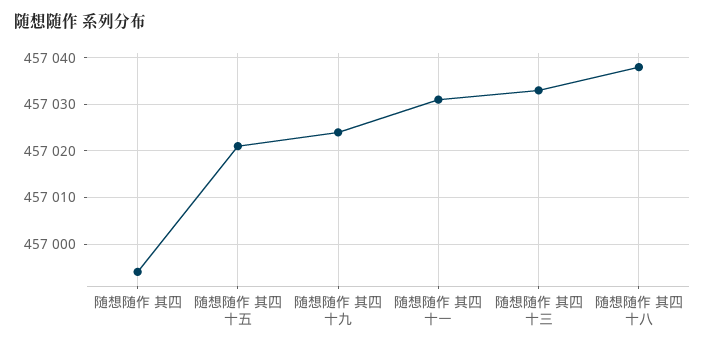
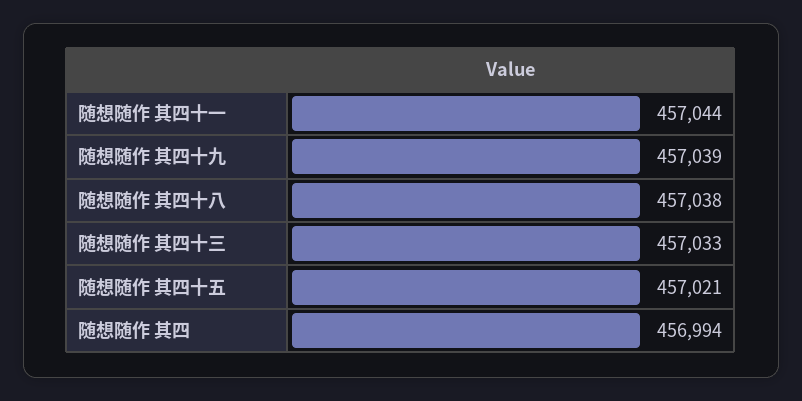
随想随作 其四十九: 457025 -> 457039
随想随作 其四十一: 457030 -> 457044

